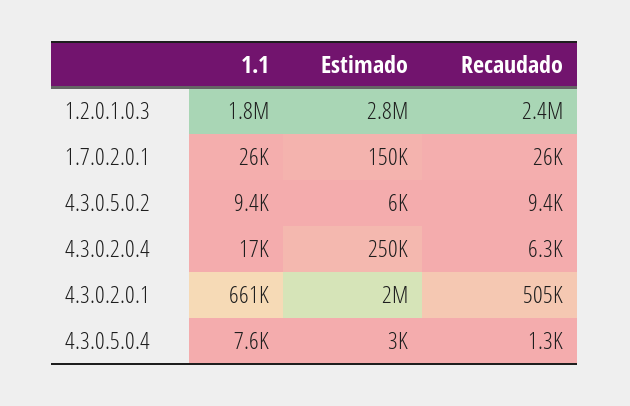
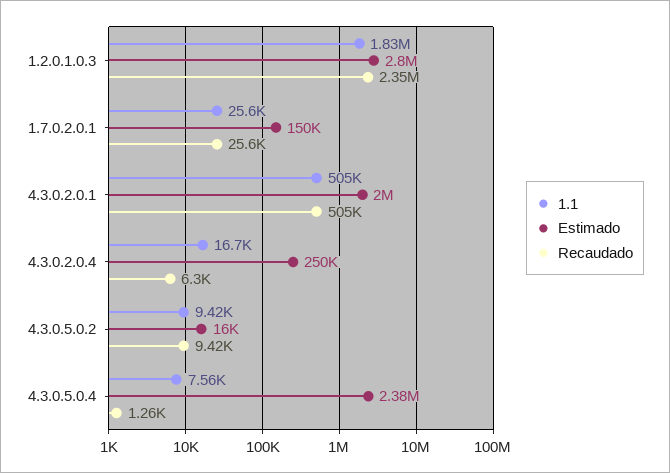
Estimado, 4.3.0.5.0.2: 6000 -> 16000
1.1, 4.3.0.2.0.1: 661000 -> 505000
Estimado, 4.3.0.5.0.4: 3000 -> 2380000

